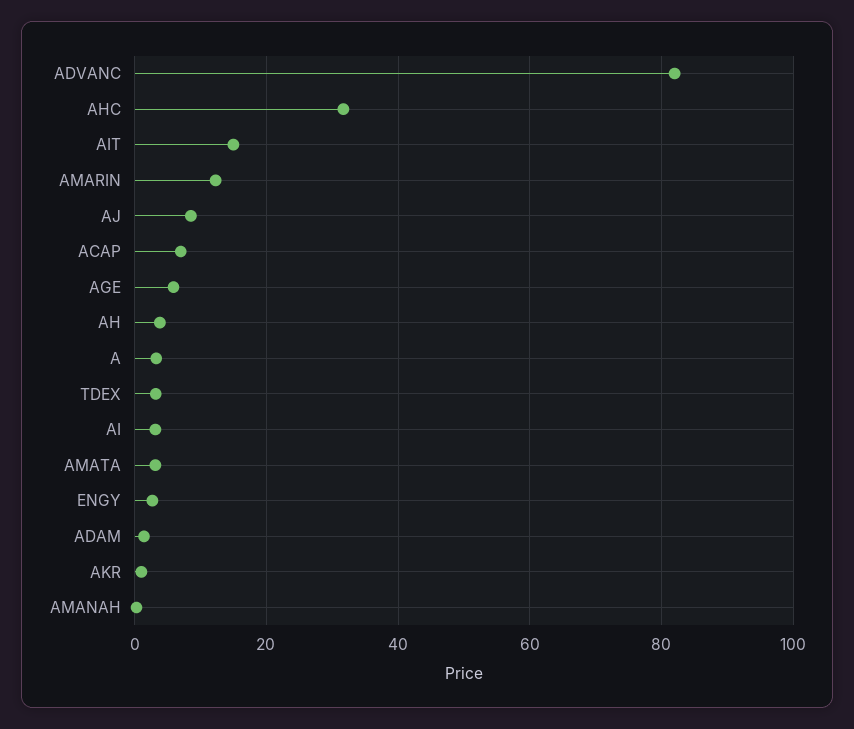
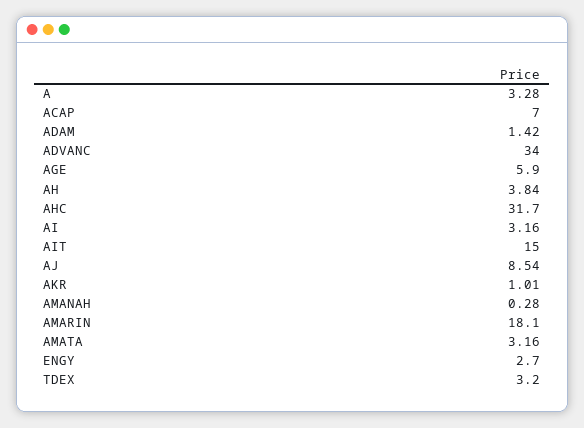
ADVANC: 82 -> 34
AMARIN: 12 -> 18.1

